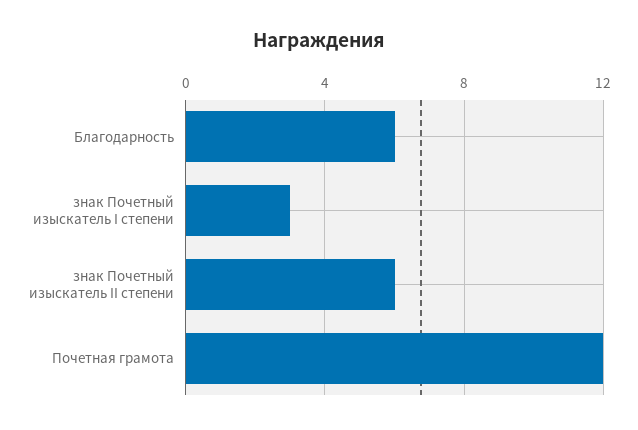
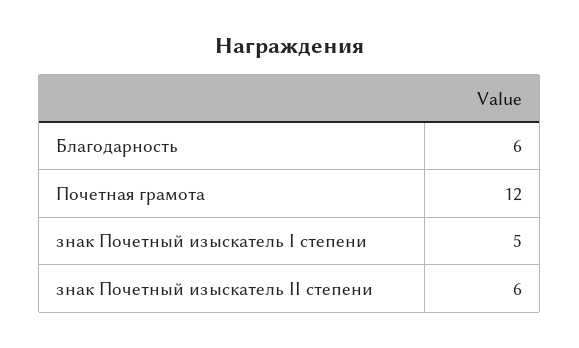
знак Почетный изыскатель I степени: 3 -> 5

